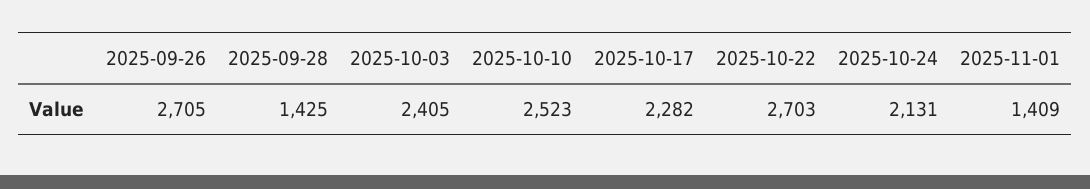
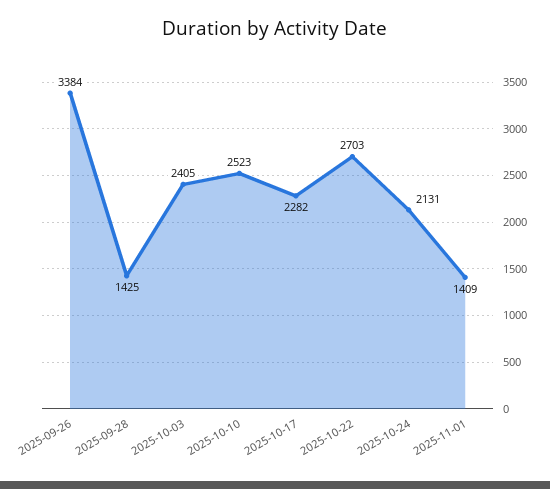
2025-09-26: 2705 -> 3384

